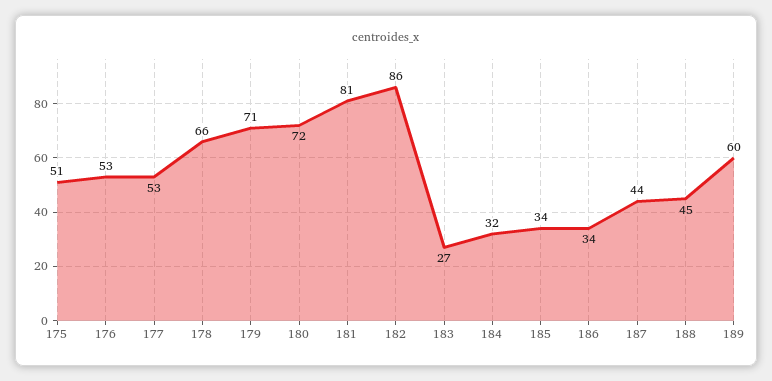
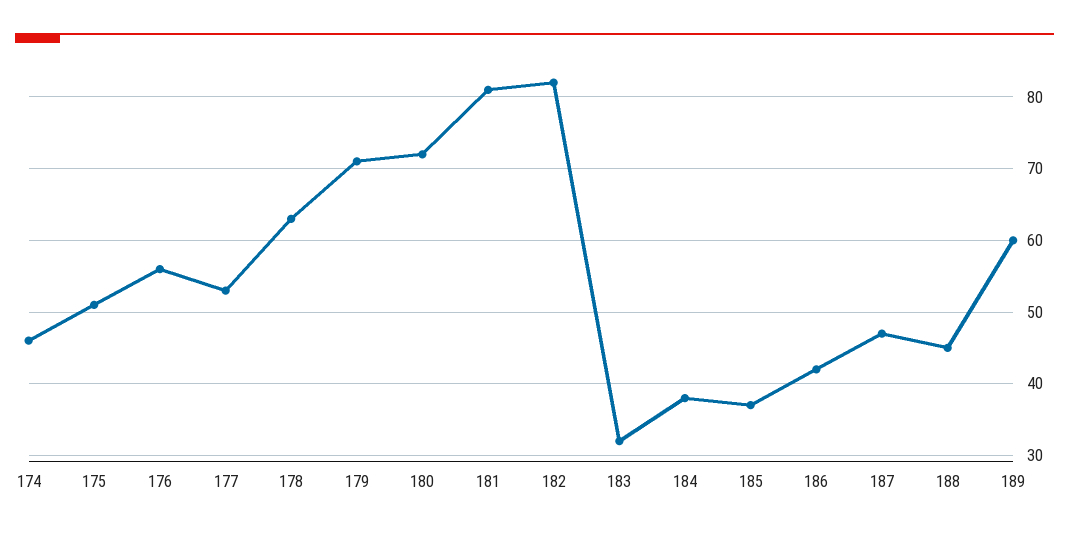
176: 53 -> 56
178: 66 -> 63
182: 86 -> 82
183: 27 -> 32
184: 32 -> 38
185: 34 -> 37
186: 34 -> 42
187: 44 -> 47
174: none -> 46

